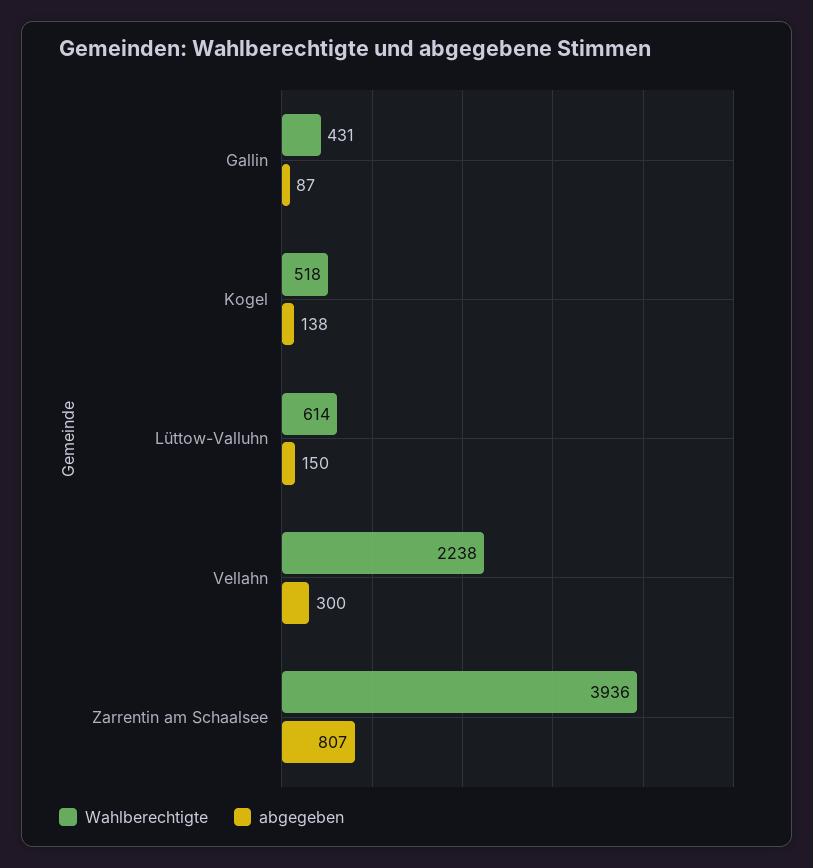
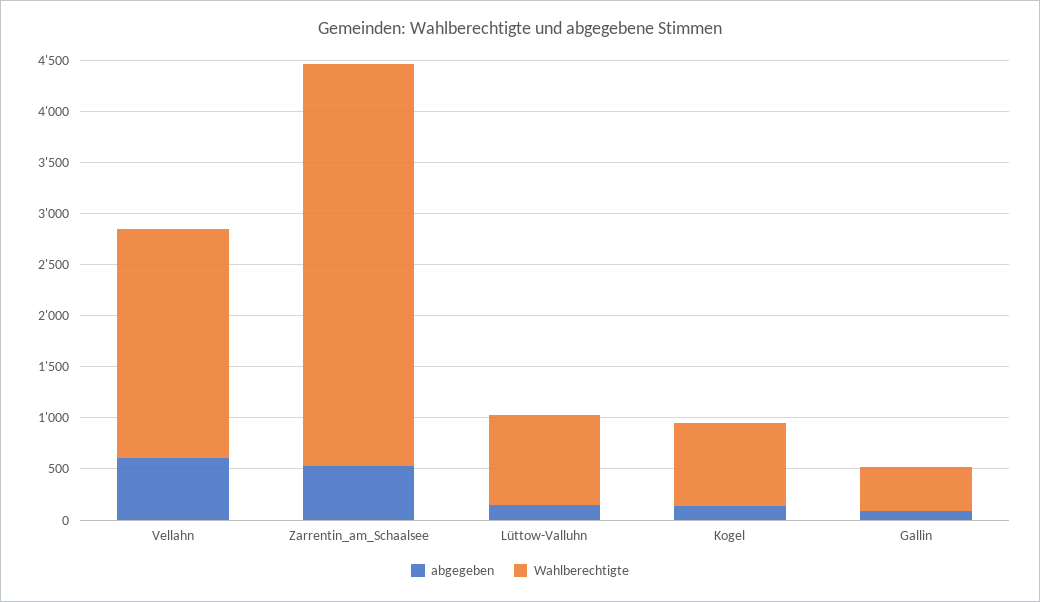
Wahlberechtigte, Kogel: 518 -> 800
Wahlberechtigte, Lüttow-Valluhn: 614 -> 900
abgegeben, Vellahn: 300 -> 600
abgegeben, Zarrentin am Schaalsee: 807 -> 500

